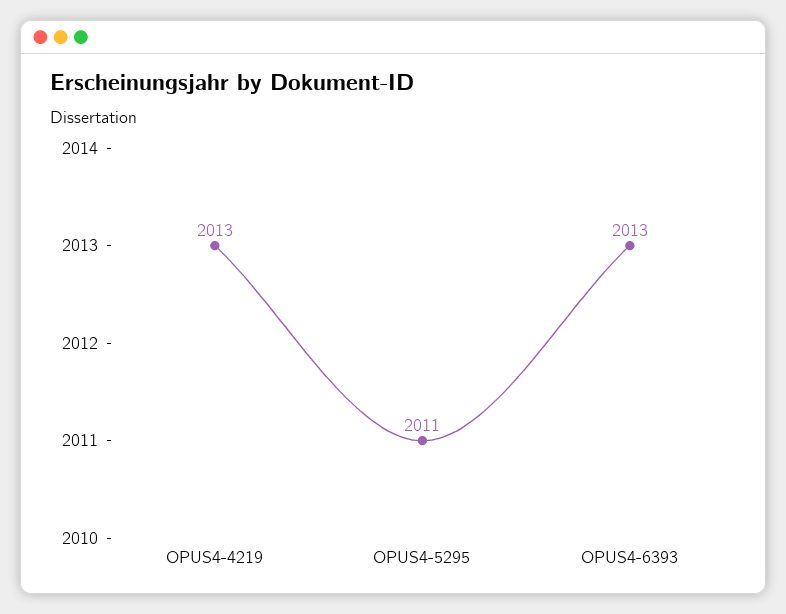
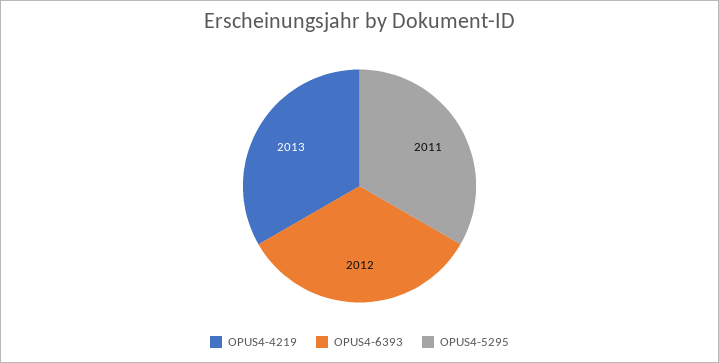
OPUS4-6393: 2013 -> 2012

